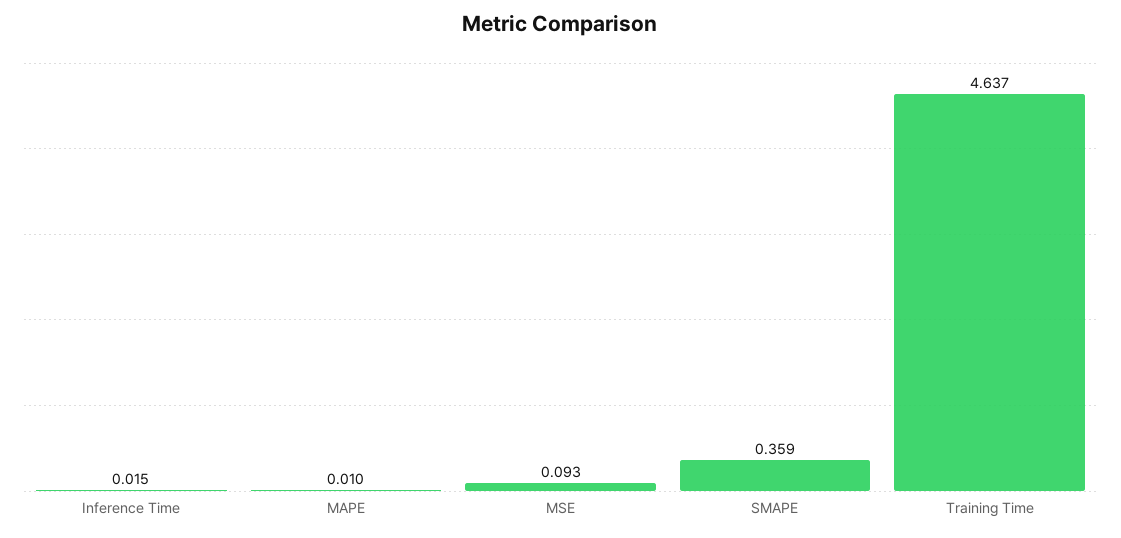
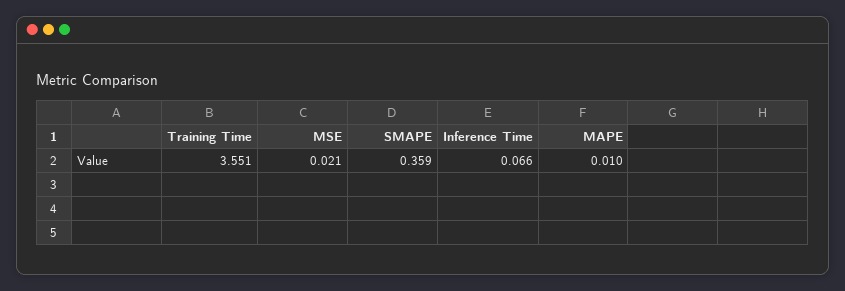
Inference Time: 0.015 -> 0.066
MSE: 0.093 -> 0.021
Training Time: 4.637 -> 3.551

